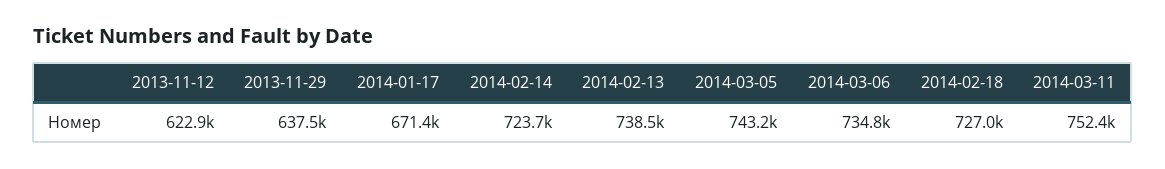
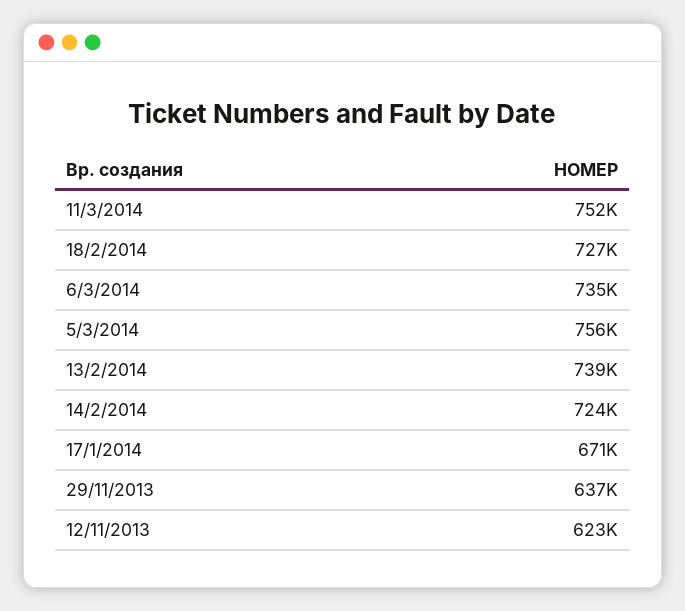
2014-03-05: 743200 -> 756000

